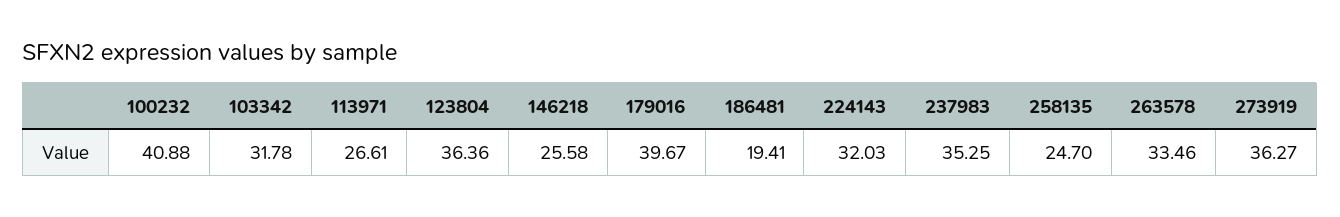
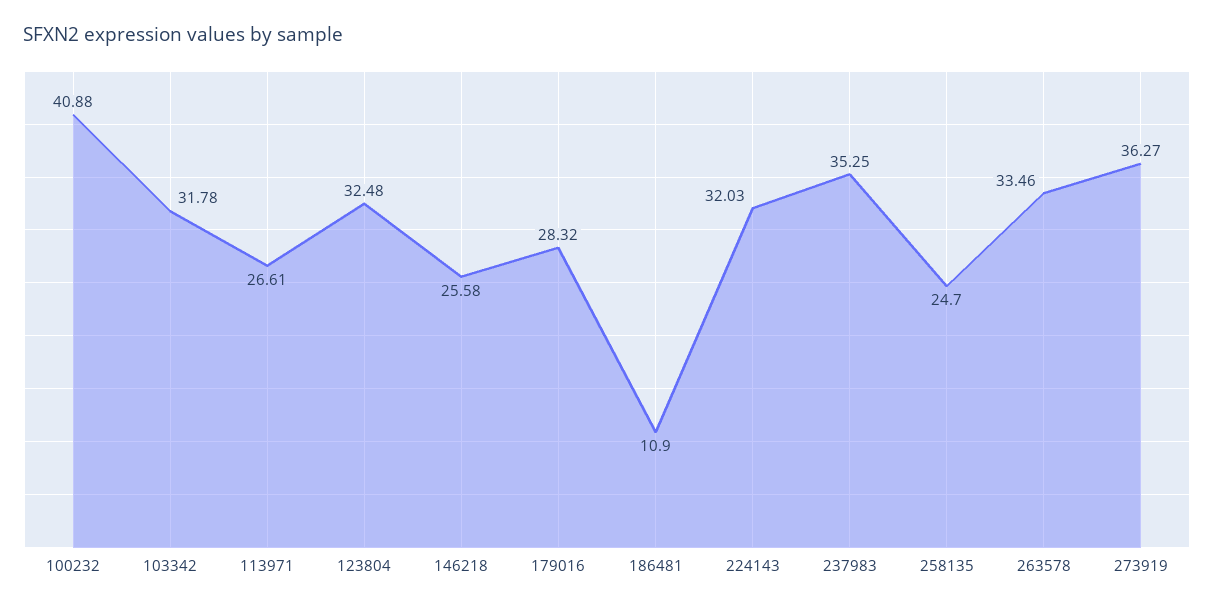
123804: 36.36 -> 32.48
179016: 39.67 -> 28.32
186481: 19.41 -> 10.9

